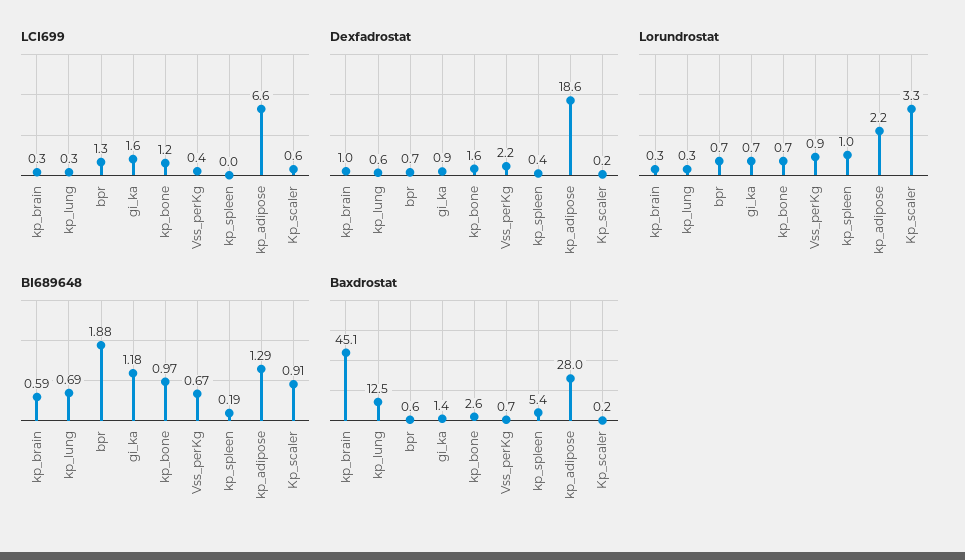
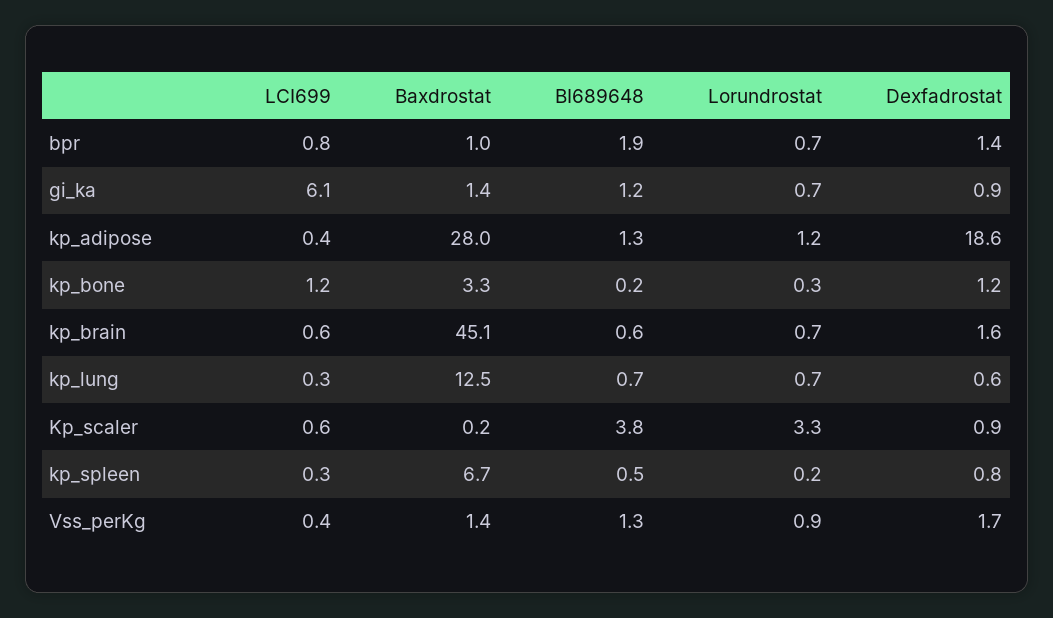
LCI699, kp_brain: 0.3 -> 0.6
LCI699, bpr: 1.3 -> 0.8
LCI699, gi_ka: 1.6 -> 6.1
LCI699, kp_spleen: 0 -> 0.3
LCI699, kp_adipose: 6.6 -> 0.4
Dexfadrostat, kp_brain: 1 -> 1.6
Dexfadrostat, bpr: 0.7 -> 1.4
Dexfadrostat, kp_bone: 1.6 -> 1.2
Dexfadrostat, Vss_perKg: 2.2 -> 1.7
Dexfadrostat, kp_spleen: 0.4 -> 0.8
Dexfadrostat, Kp_scaler: 0.2 -> 0.9
Lorundrostat, kp_brain: 0.3 -> 0.7
Lorundrostat, kp_lung: 0.3 -> 0.7
Lorundrostat, kp_bone: 0.7 -> 0.3
Lorundrostat, kp_spleen: 1 -> 0.2
Lorundrostat, kp_adipose: 2.2 -> 1.2
BI689648, kp_bone: 0.97 -> 0.2
BI689648, Vss_perKg: 0.67 -> 1.3
BI689648, kp_spleen: 0.19 -> 0.5
BI689648, Kp_scaler: 0.91 -> 3.8
Baxdrostat, bpr: 0.6 -> 1
Baxdrostat, kp_bone: 2.6 -> 3.3
Baxdrostat, Vss_perKg: 0.7 -> 1.4
Baxdrostat, kp_spleen: 5.4 -> 6.7

